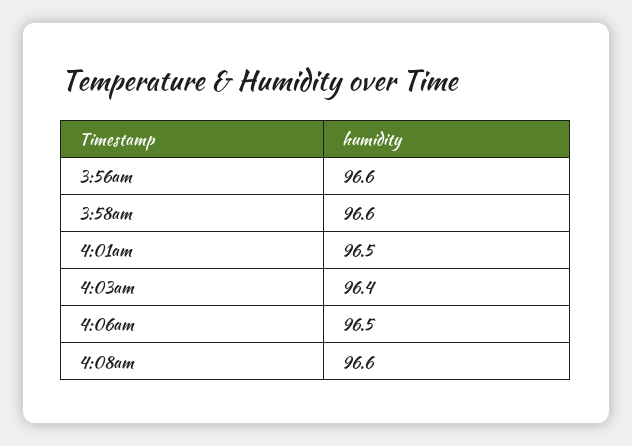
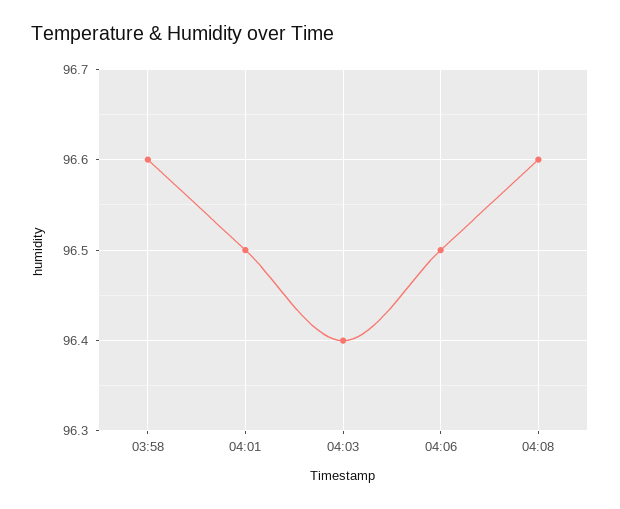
3:56am: 96.6 -> none

